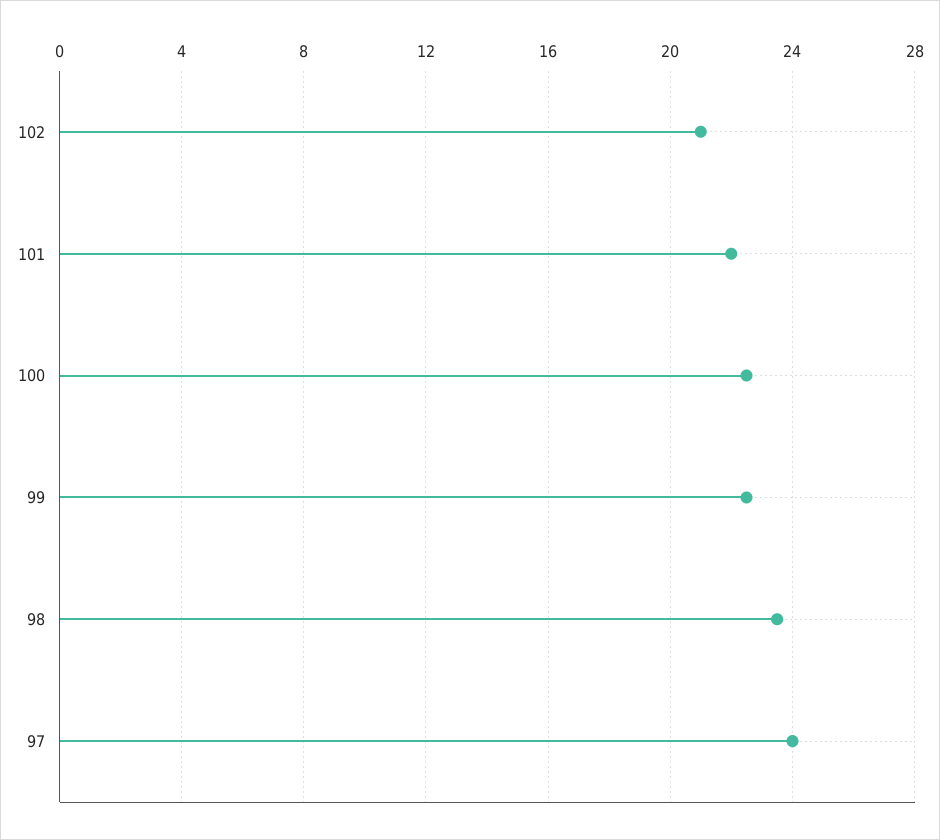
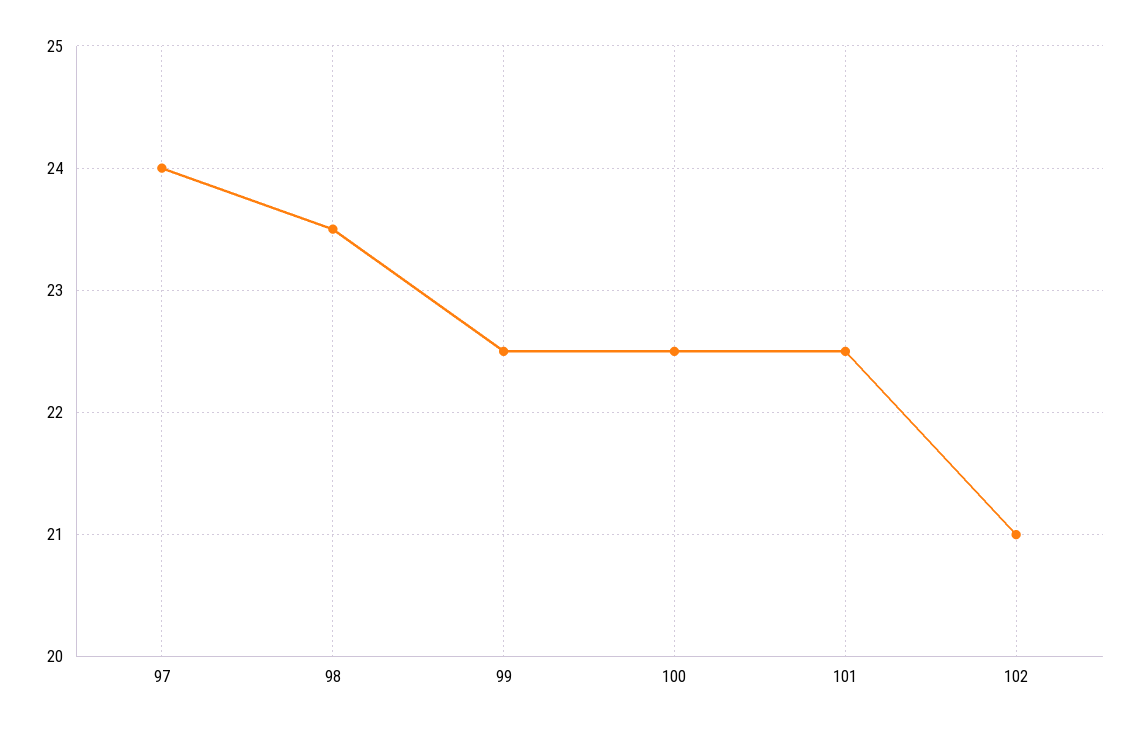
101: 22 -> 22.5

